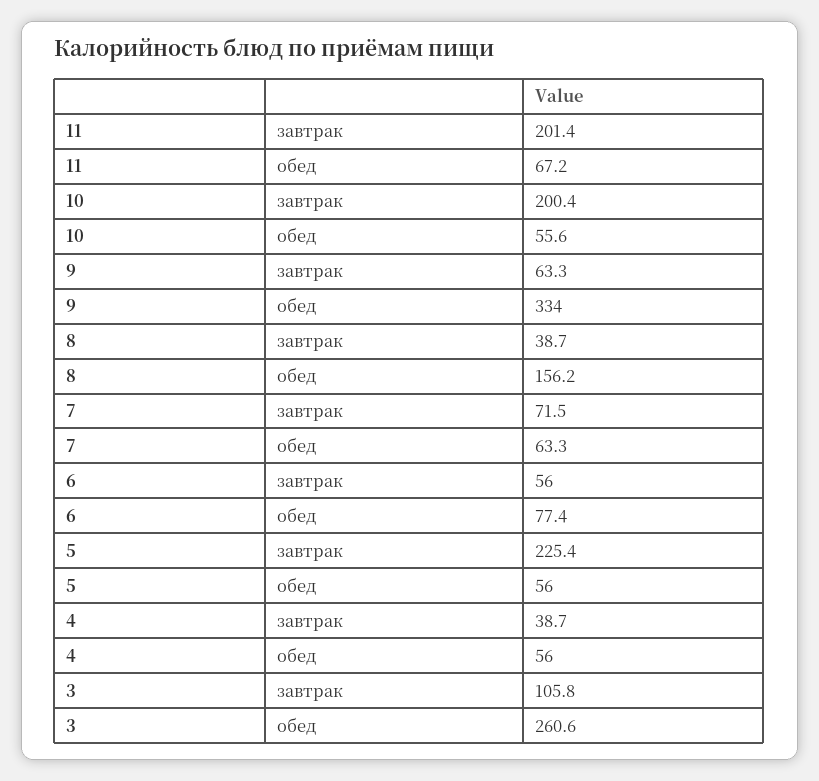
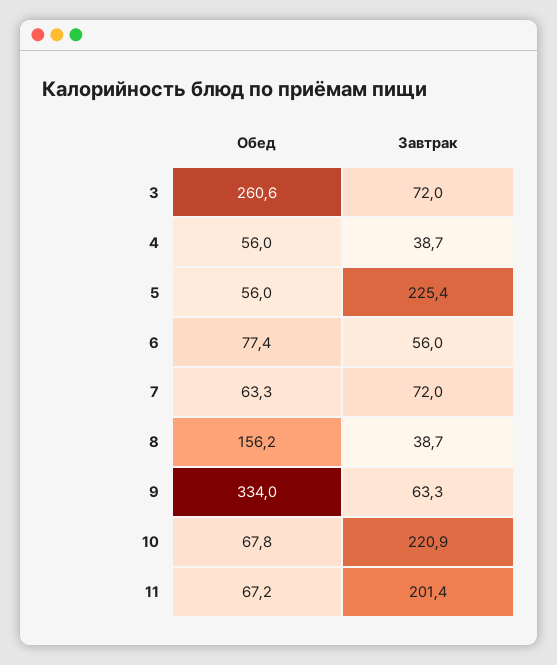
10, завтрак: 200.4 -> 220.9
10, обед: 55.6 -> 67.8
7, завтрак: 71.5 -> 72
3, завтрак: 105.8 -> 72

